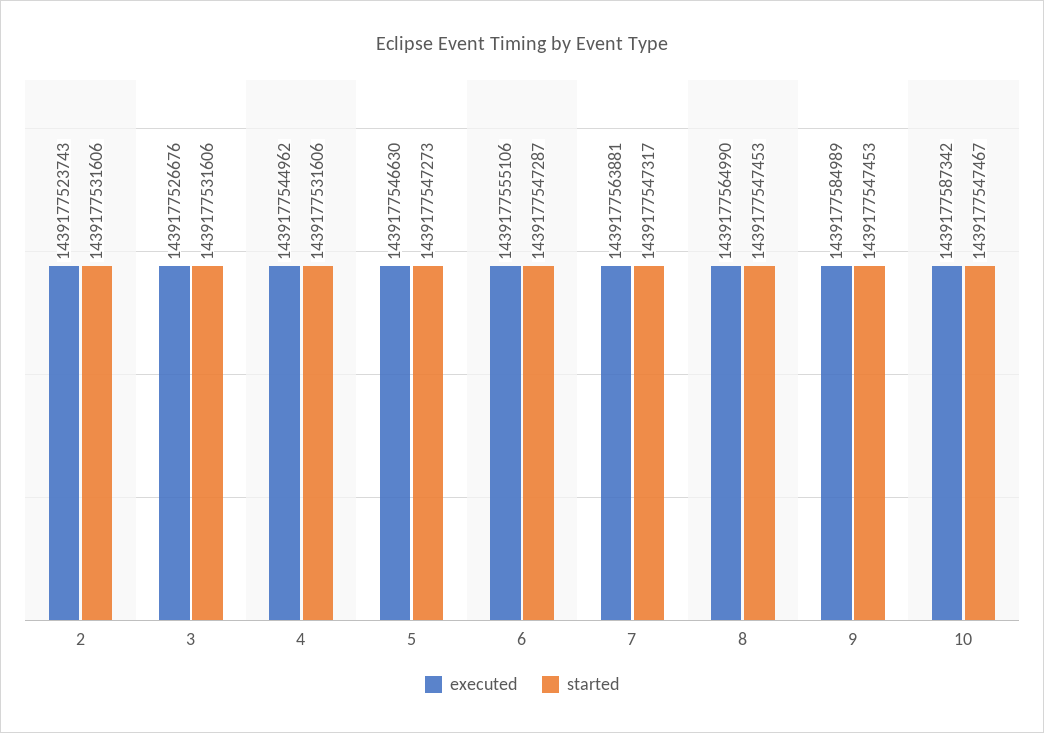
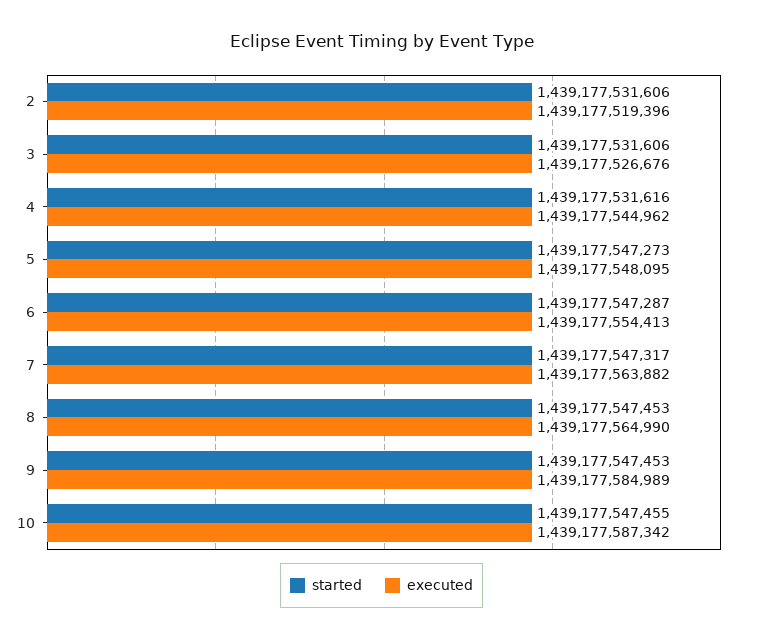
executed, 2: 1439177523743 -> 1439177519396
started, 4: 1439177531606 -> 1439177531616
executed, 5: 1439177546630 -> 1439177548095
executed, 6: 1439177555106 -> 1439177554413
executed, 7: 1439177563881 -> 1439177563882
started, 10: 1439177547467 -> 1439177547455

